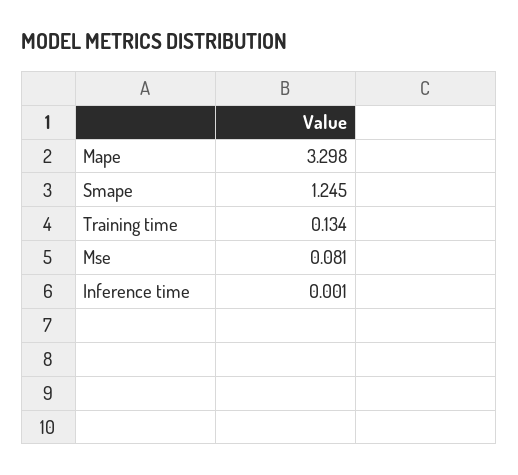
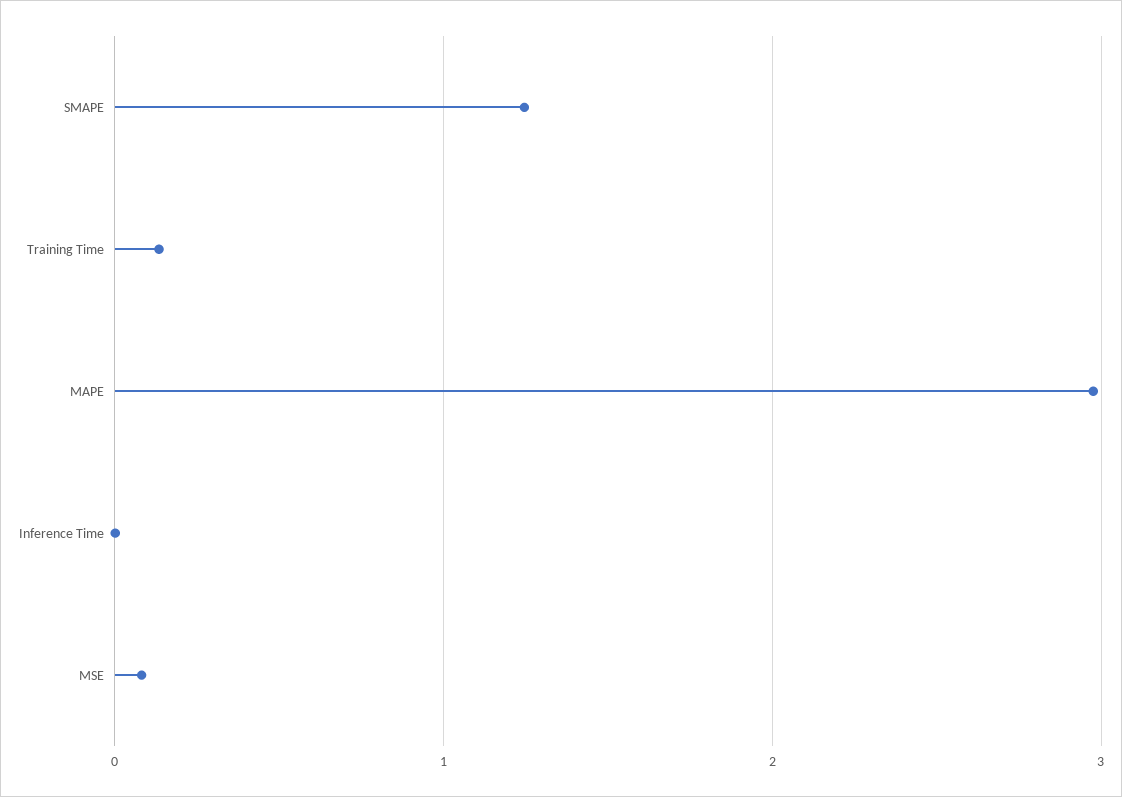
Mape: 3.298 -> 3

